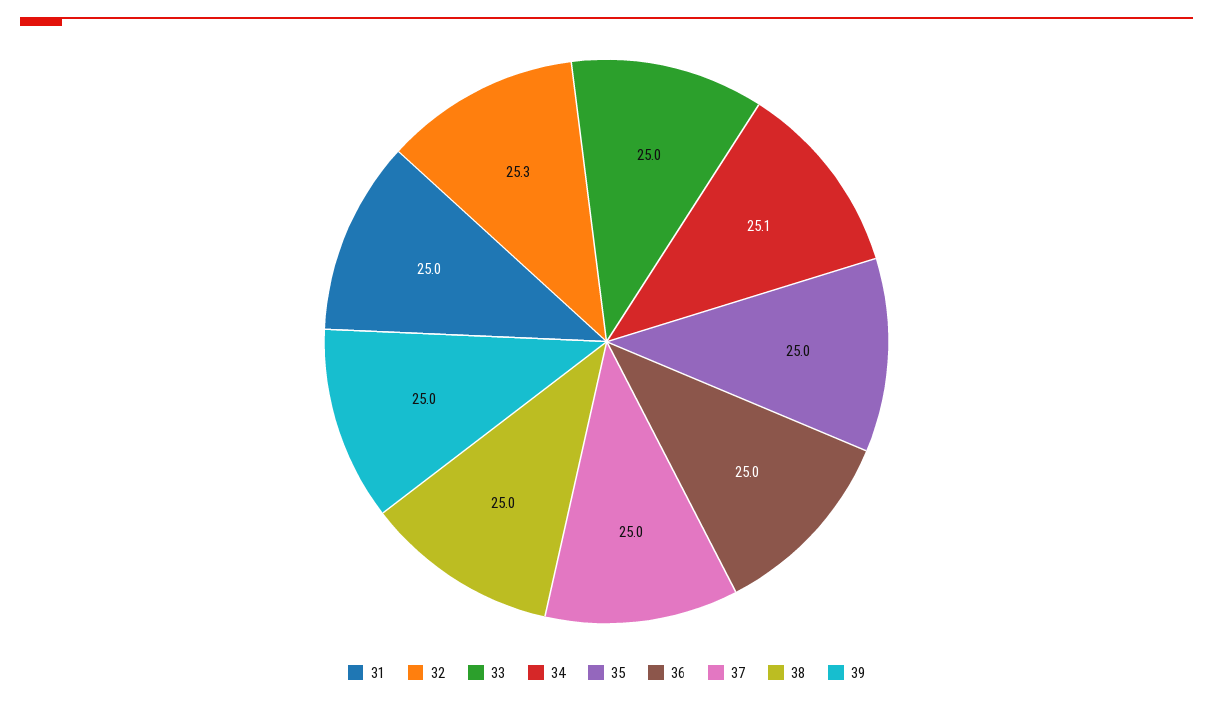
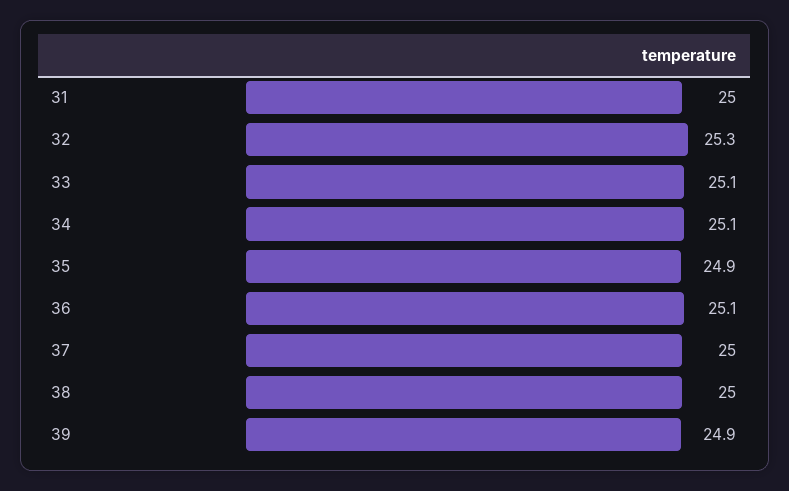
33: 25 -> 25.1
35: 25 -> 24.9
36: 25 -> 25.1
39: 25 -> 24.9

